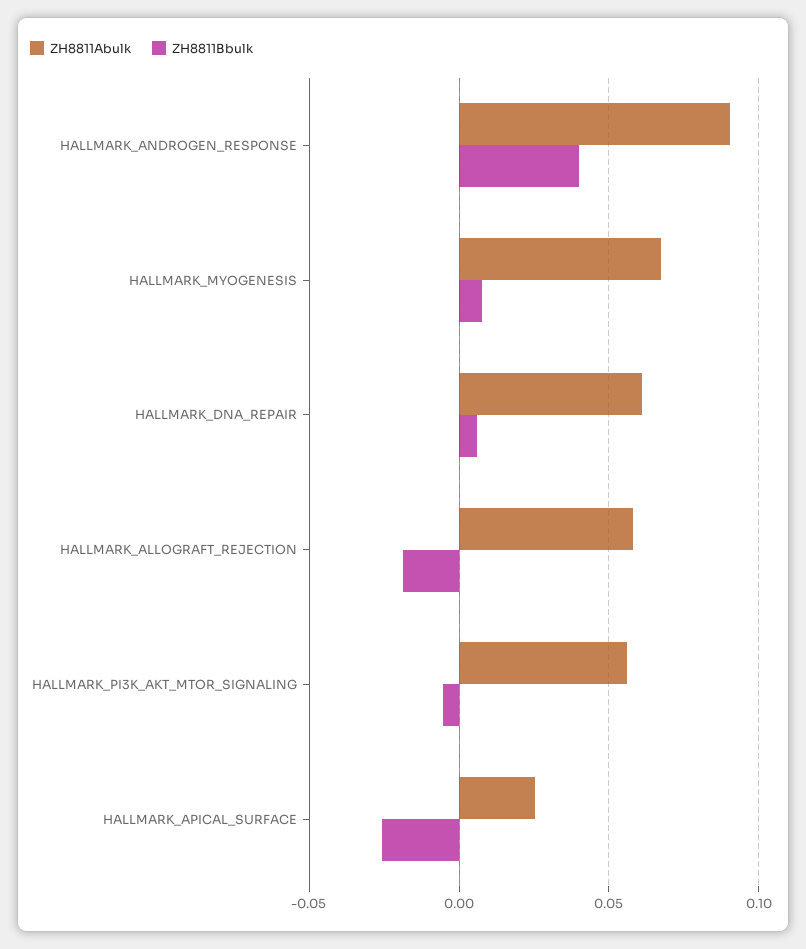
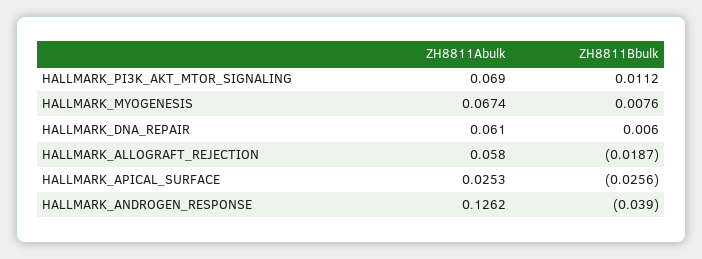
ZH8811Abulk, HALLMARK_ANDROGEN_RESPONSE: 0.09 -> 0.1262
ZH8811Bbulk, HALLMARK_ANDROGEN_RESPONSE: 0.04 -> -0.039
ZH8811Abulk, HALLMARK_PI3K_AKT_MTOR_SIGNALING: 0.055 -> 0.069
ZH8811Bbulk, HALLMARK_PI3K_AKT_MTOR_SIGNALING: -0.005 -> 0.0112

